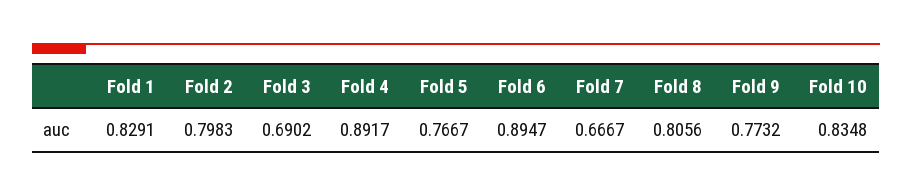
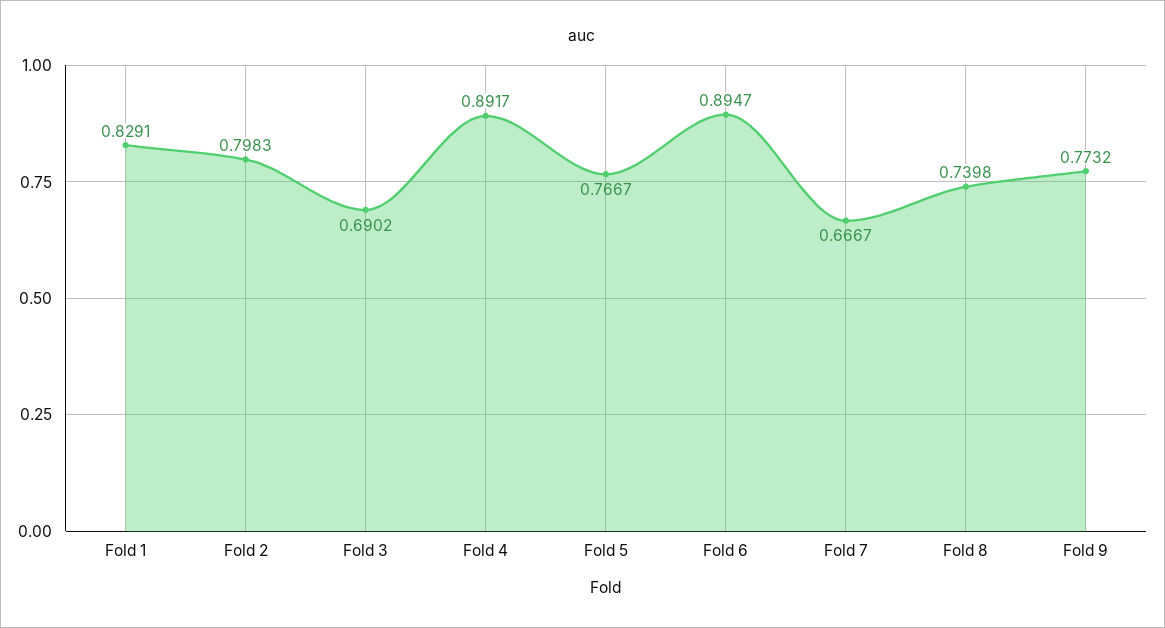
Fold 8: 0.8056 -> 0.7398
Fold 10: 0.8348 -> none

